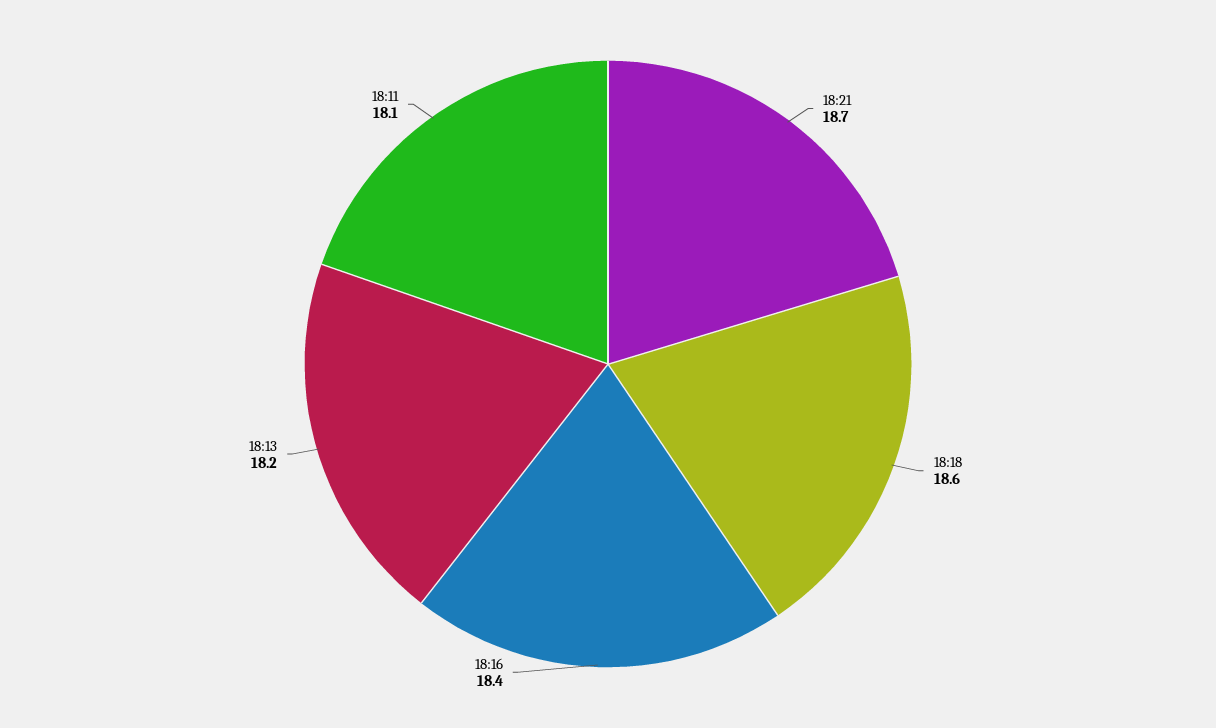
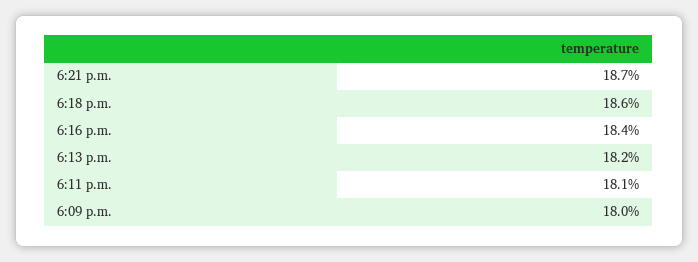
6:09 p.m.: none -> 18

